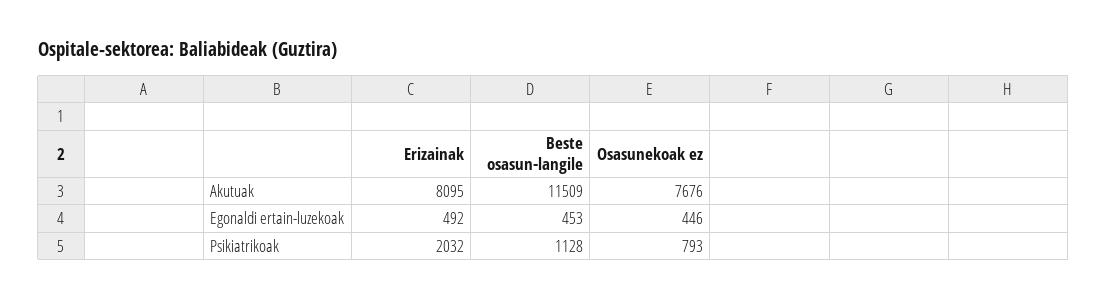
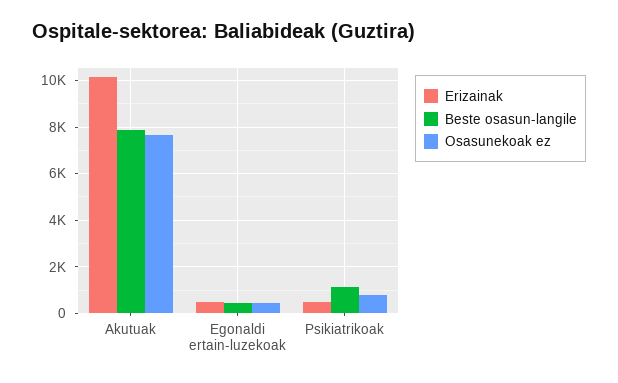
Erizainak, Akutuak: 8095 -> 10000
Beste osasun-langile, Akutuak: 11509 -> 8000
Erizainak, Psikiatrikoak: 2032 -> 500

